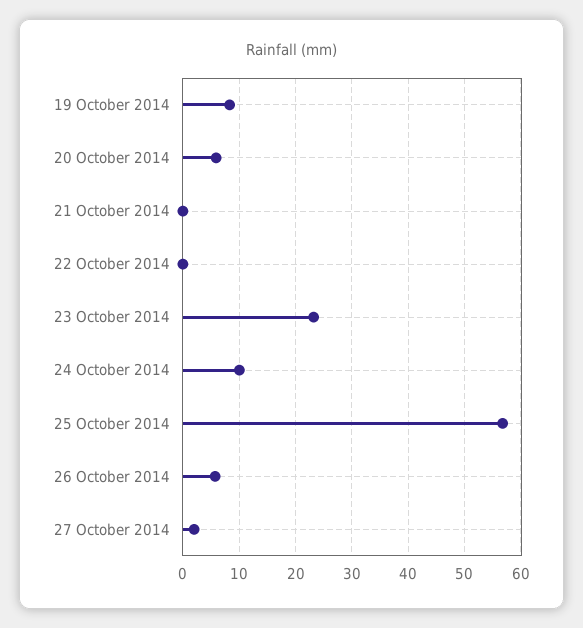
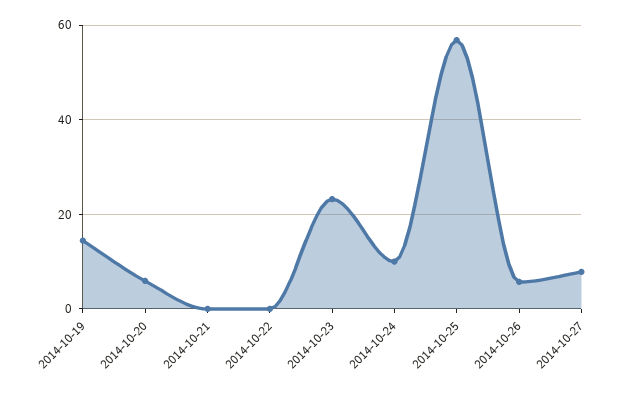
19 October 2014: 8 -> 14
27 October 2014: 2 -> 8

